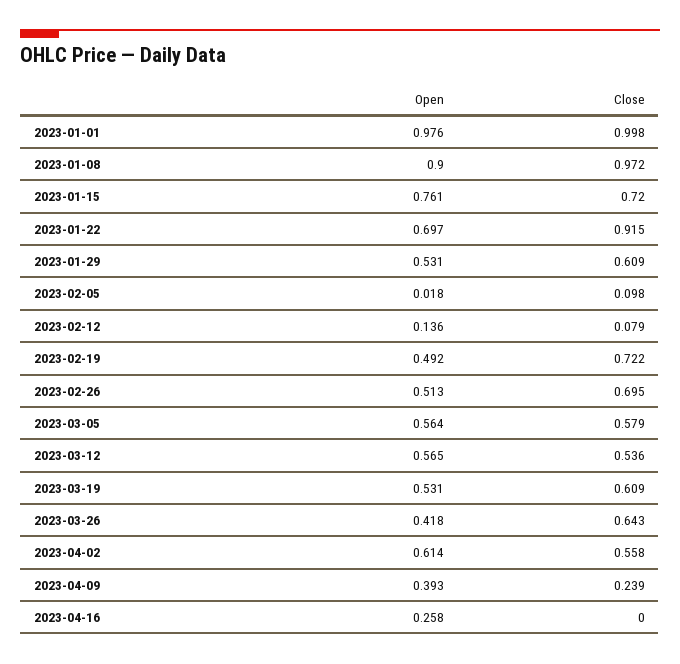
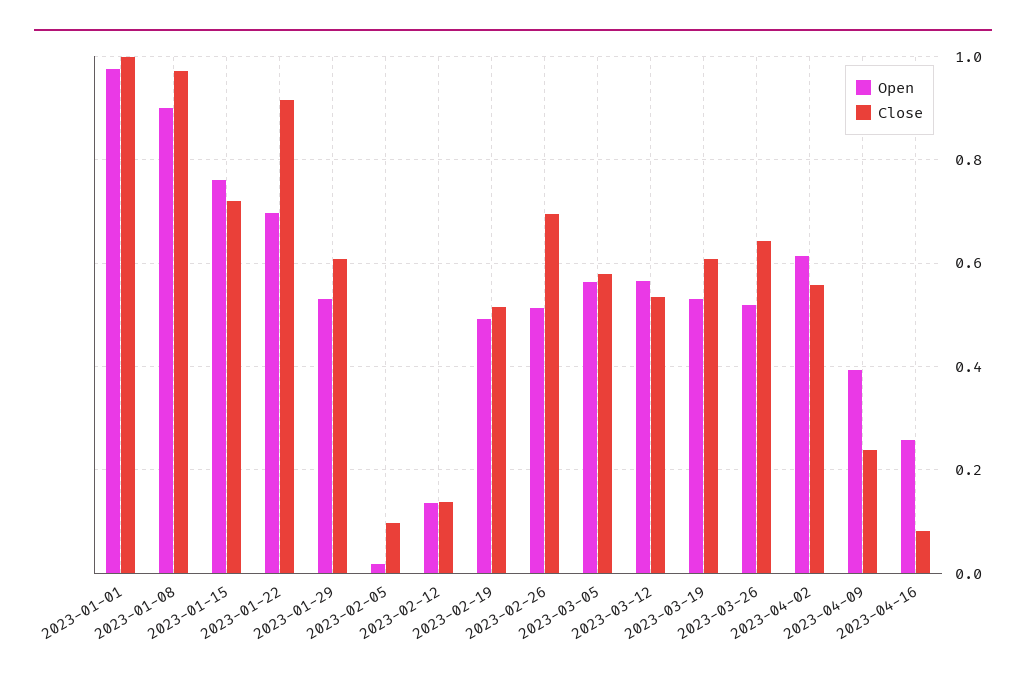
Close, 2023-02-12: 0.079 -> 0.14
Close, 2023-02-19: 0.722 -> 0.52
Open, 2023-03-26: 0.418 -> 0.52
Close, 2023-04-16: 0 -> 0.08

